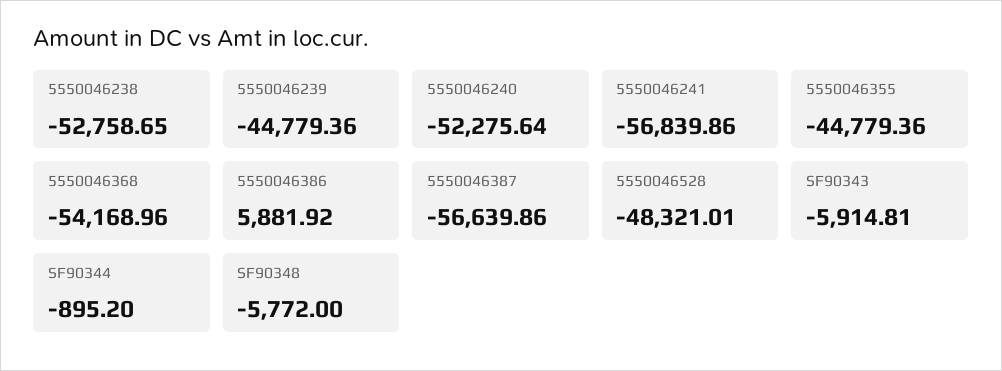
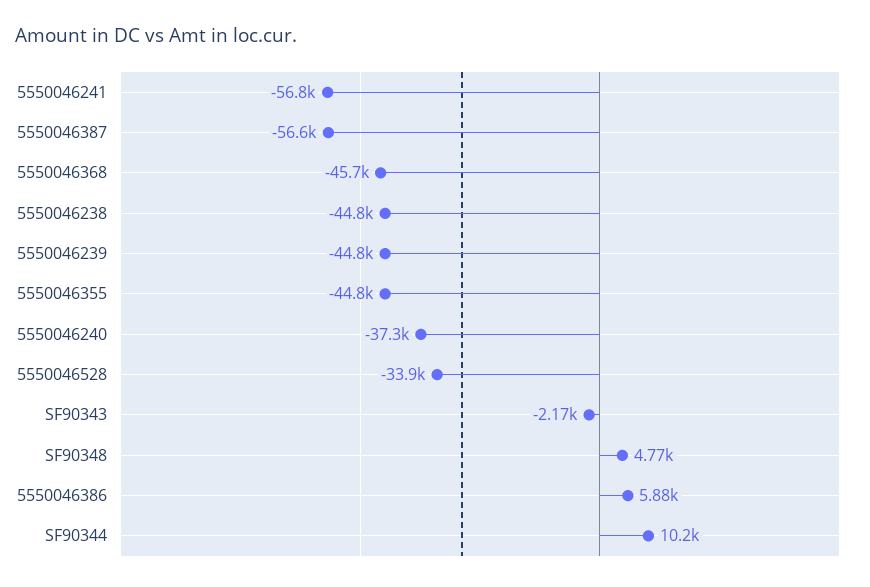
5550046238: -52758.65 -> -44800
5550046240: -52275.64 -> -37300
5550046368: -54168.96 -> -45700
5550046528: -48321.01 -> -33900
SF90343: -5914.81 -> -2170
SF90344: -895.2 -> 10200
SF90348: -5772 -> 4770

